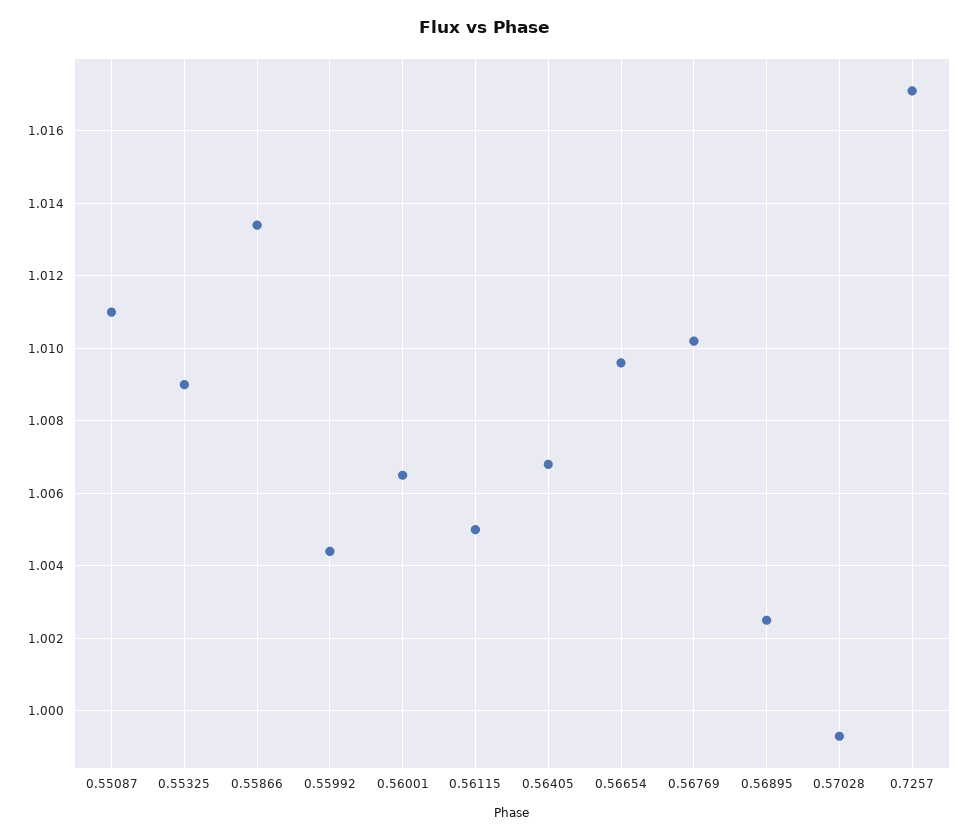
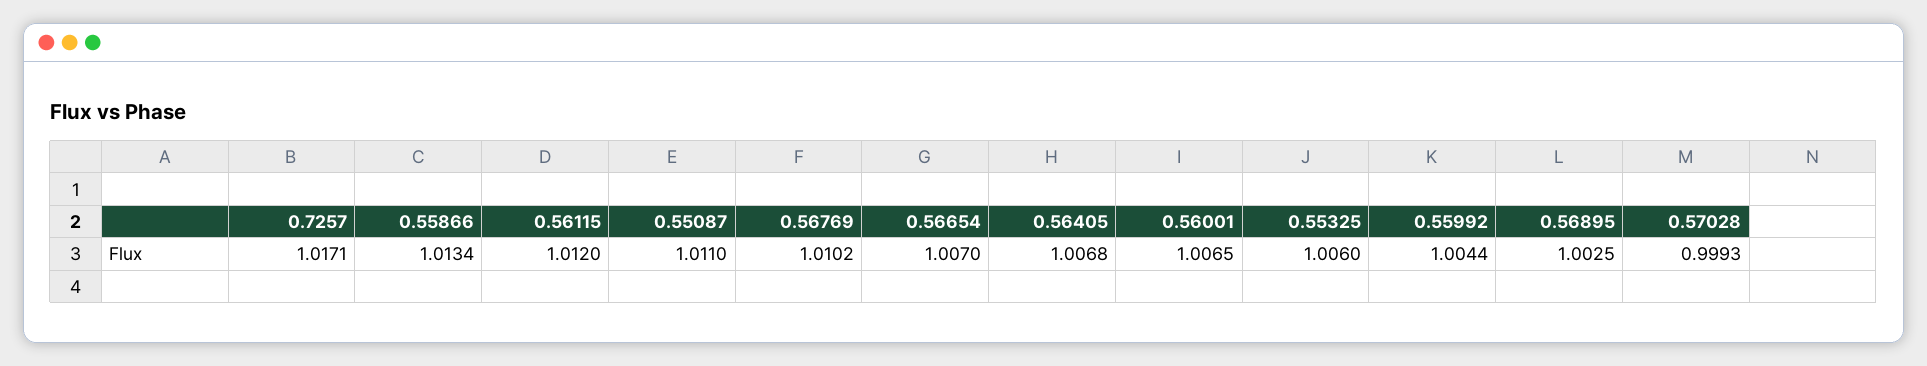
0.55325: 1.009 -> 1.006
0.56115: 1.005 -> 1.012
0.56654: 1.0095 -> 1.007

